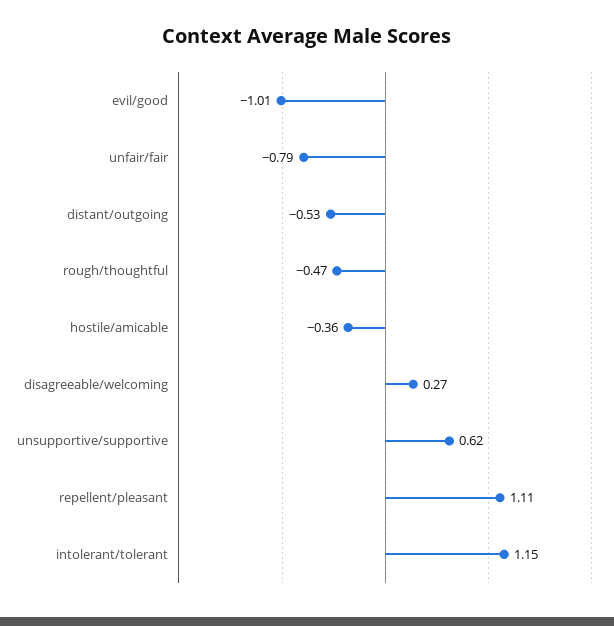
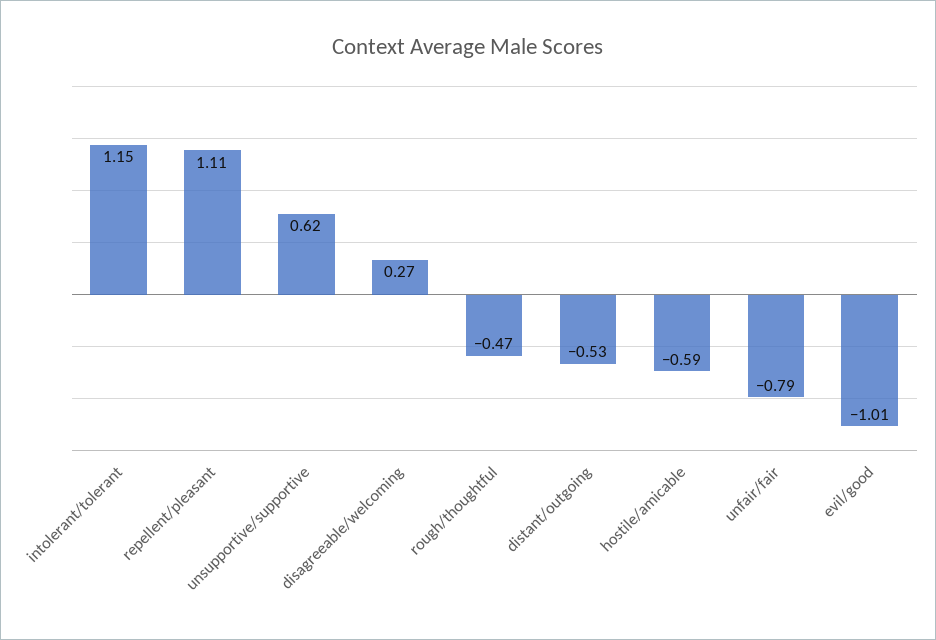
hostile/amicable: -0.36 -> -0.59

